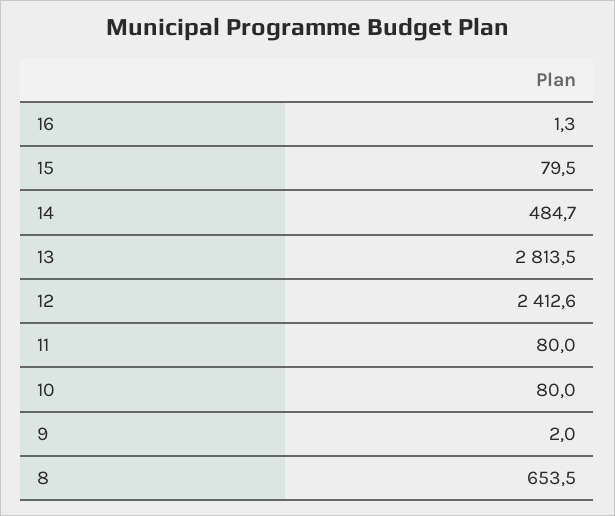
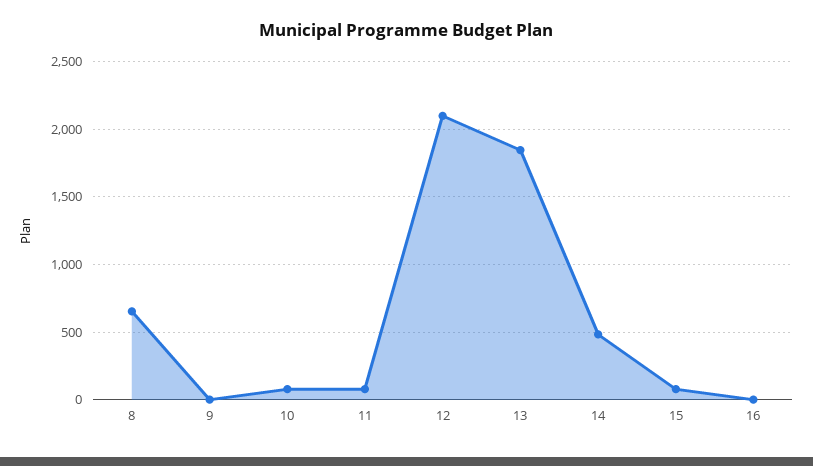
13: 2813.5 -> 1850
12: 2412.6 -> 2100

